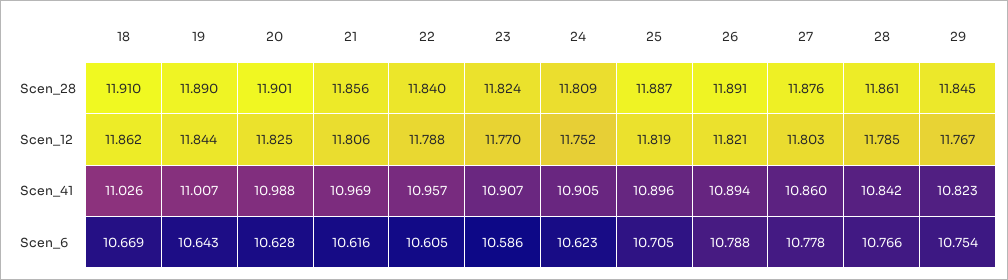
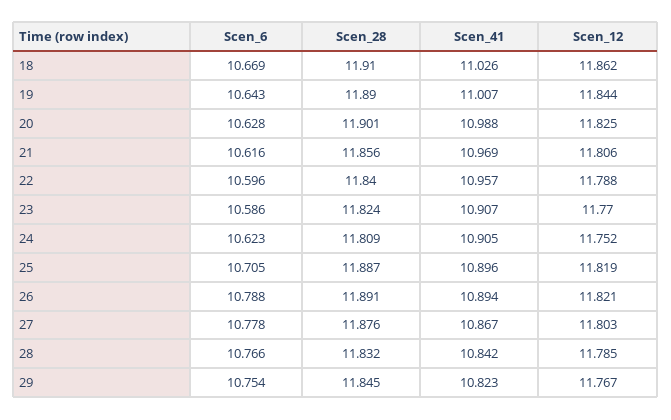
28, Scen_28: 11.861 -> 11.832
27, Scen_41: 10.86 -> 10.867
22, Scen_6: 10.605 -> 10.596

